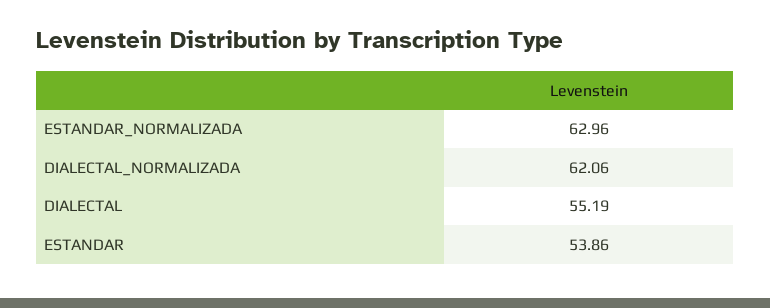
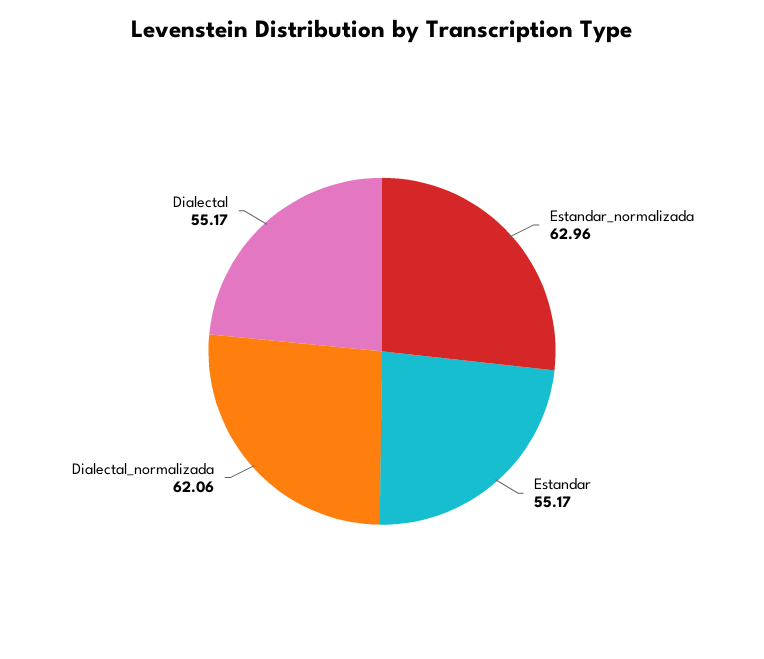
DIALECTAL: 55.19 -> 55.17
ESTANDAR: 53.86 -> 55.17

